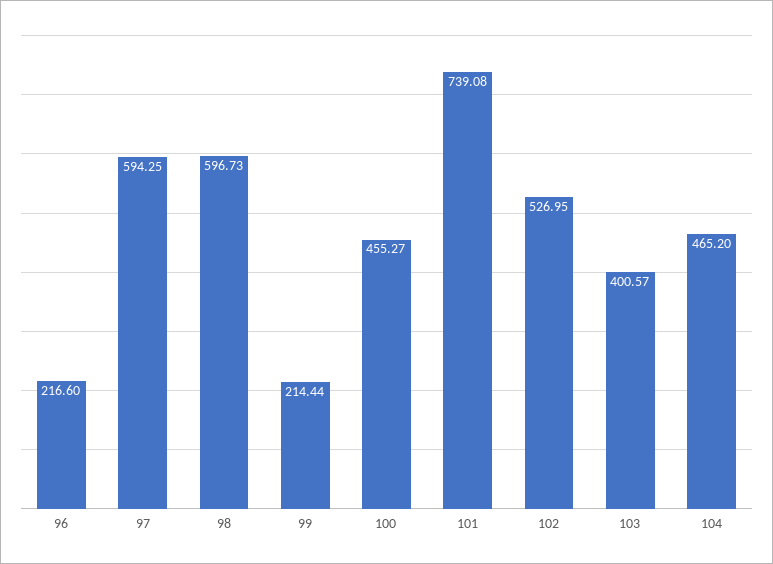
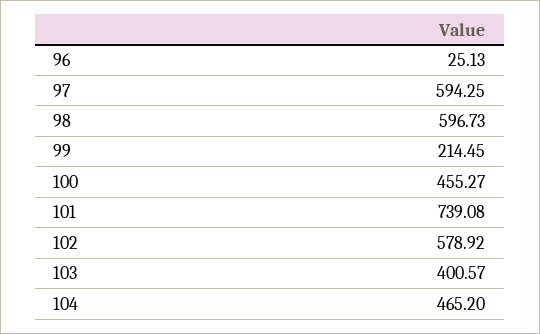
96: 216.6 -> 25.13
99: 214.44 -> 214.45
102: 526.95 -> 578.92

